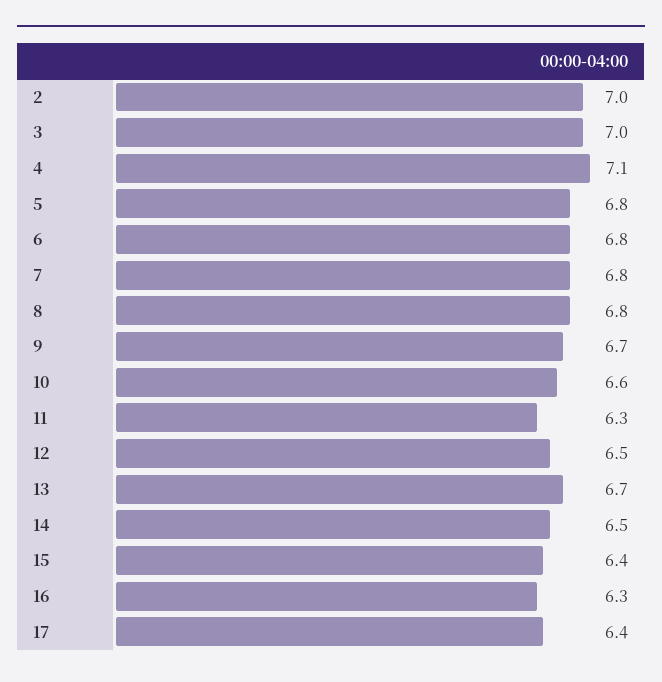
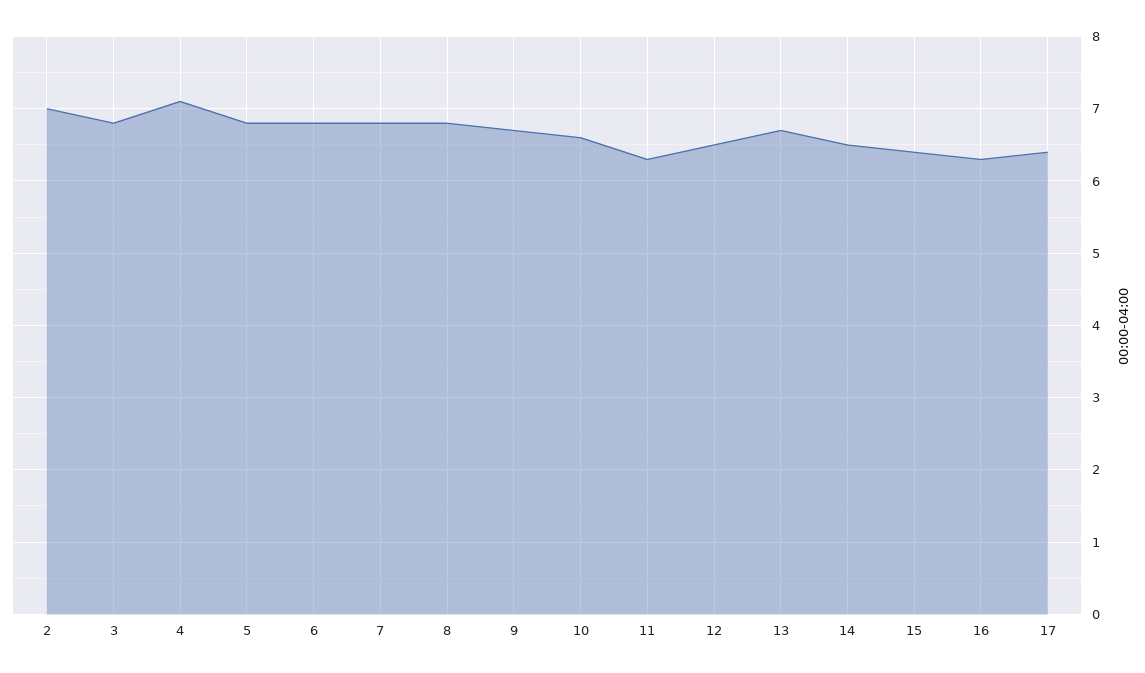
3: 7 -> 6.8

